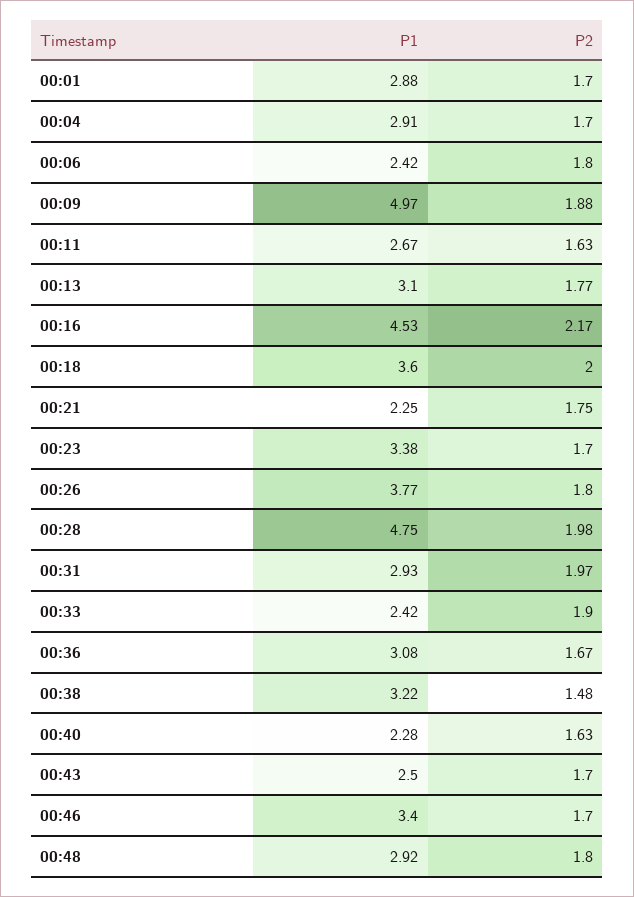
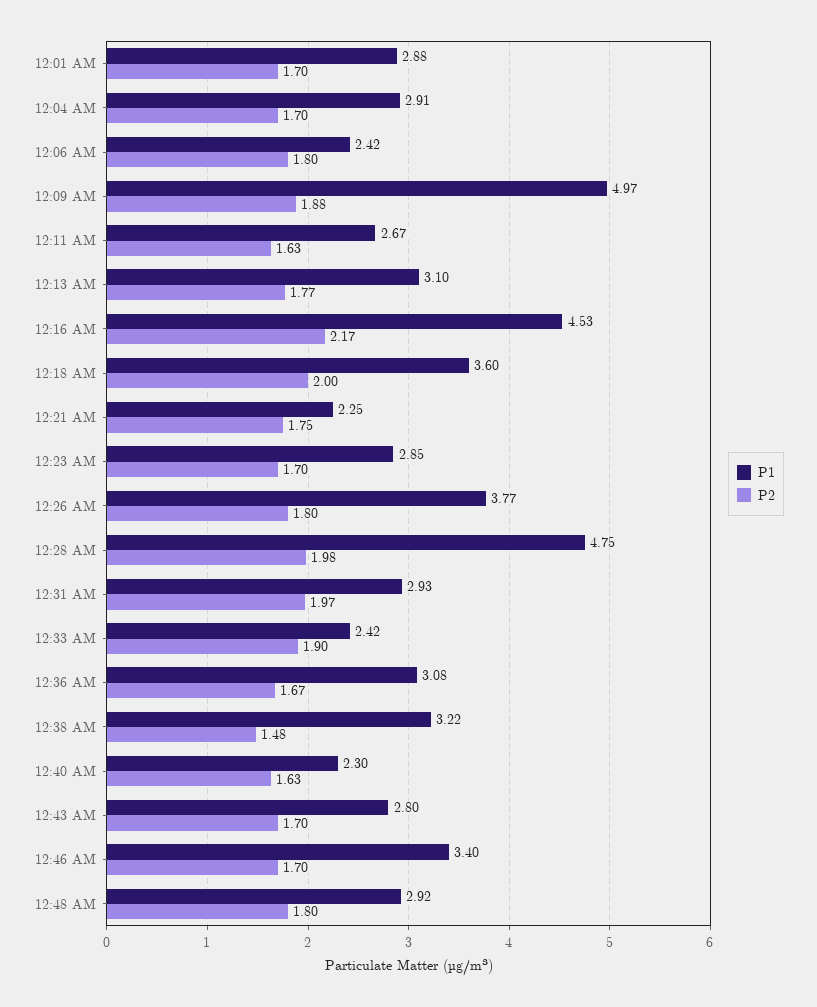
P1, 00:23: 3.38 -> 2.85
P1, 00:40: 2.28 -> 2.3
P1, 00:43: 2.5 -> 2.8

